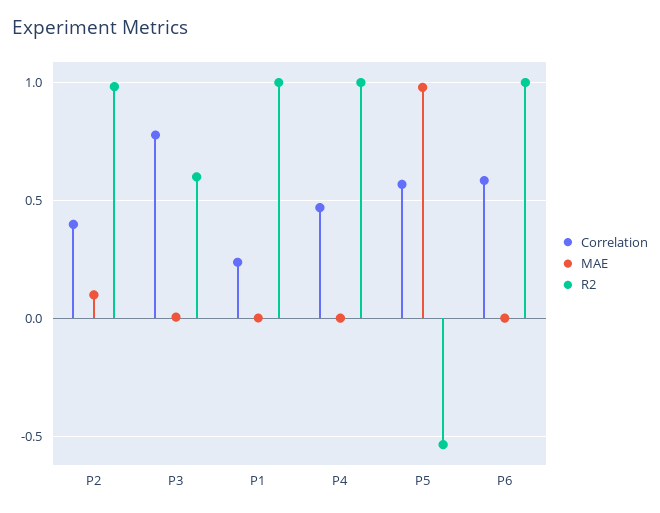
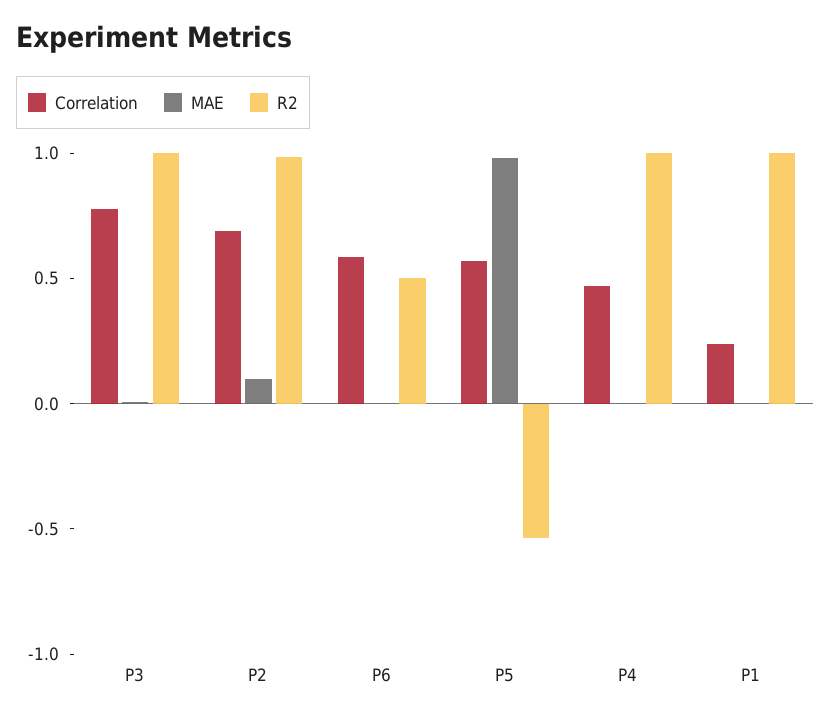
Correlation, P2: 0.4 -> 0.7
R2, P3: 0.6 -> 1
R2, P6: 1 -> 0.5

